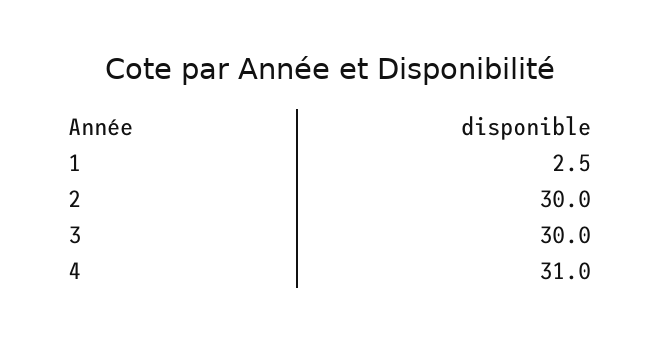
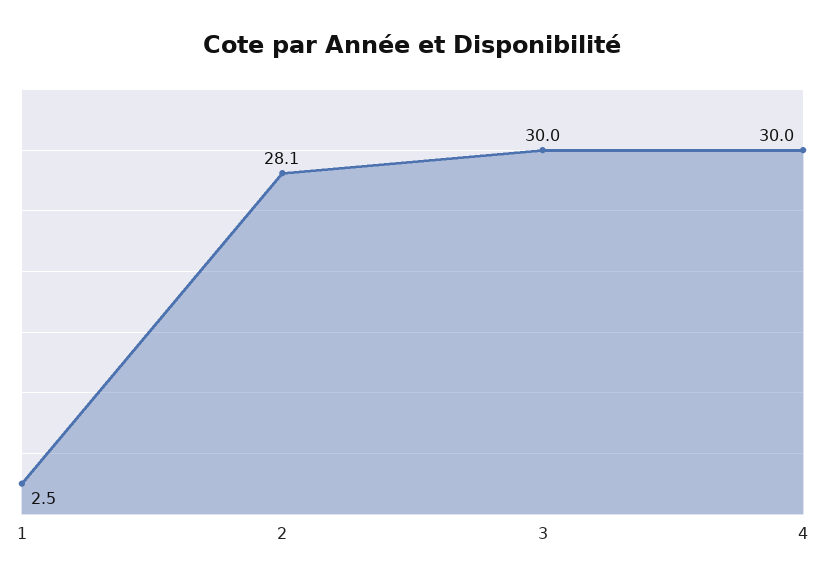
2: 30 -> 28.1
4: 31 -> 30

